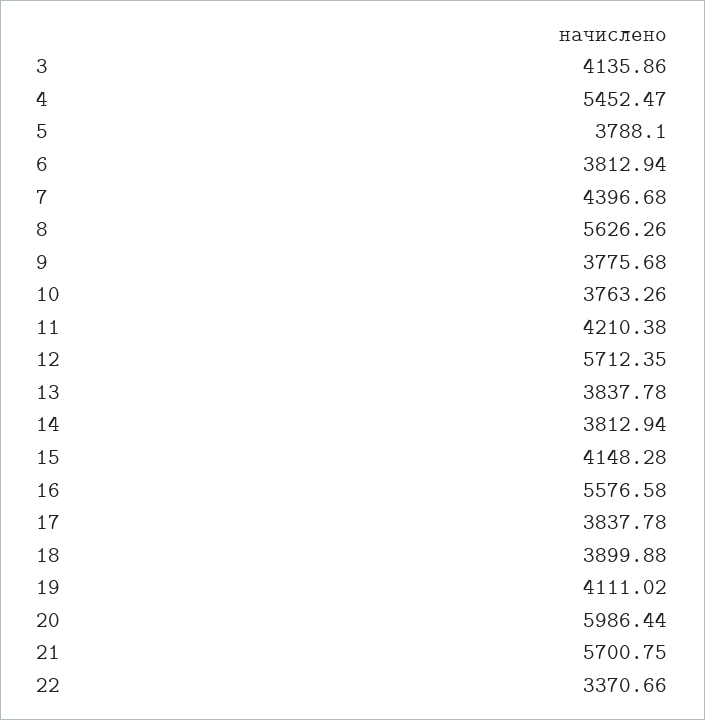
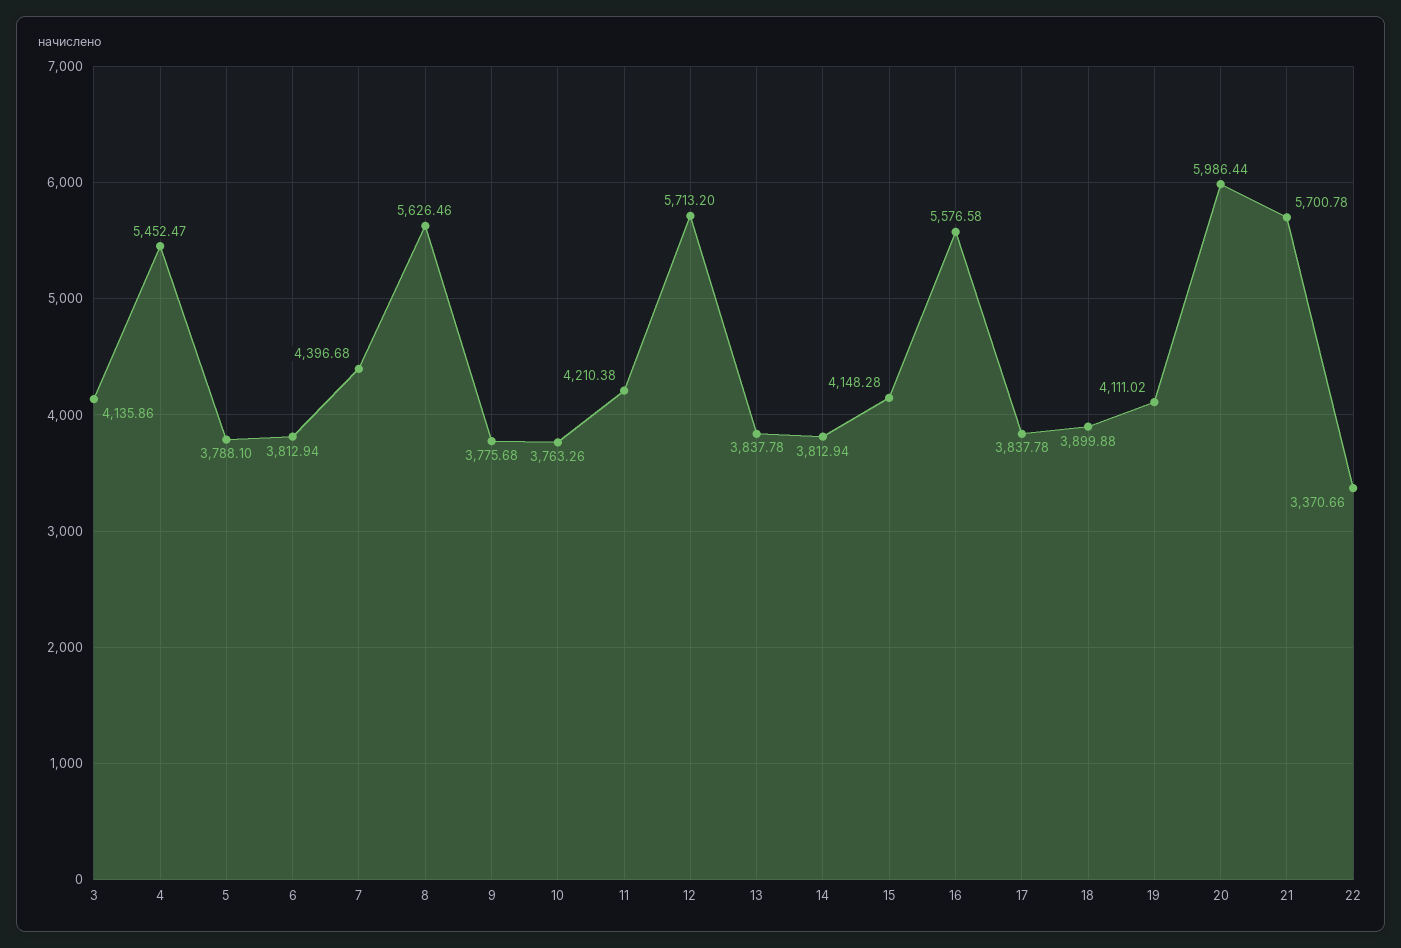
8: 5626.26 -> 5626.46
12: 5712.35 -> 5713.2
21: 5700.75 -> 5700.78

